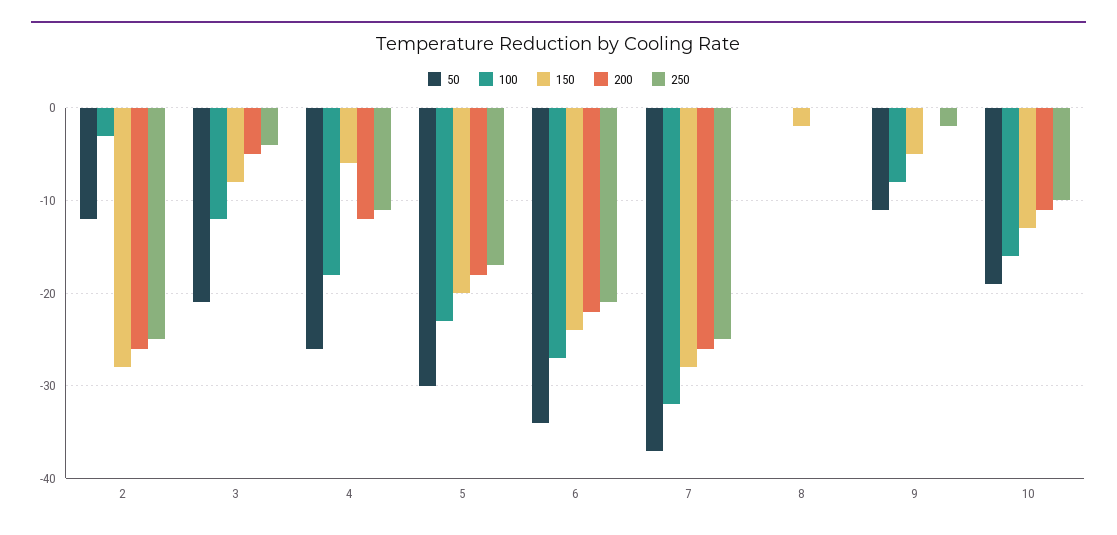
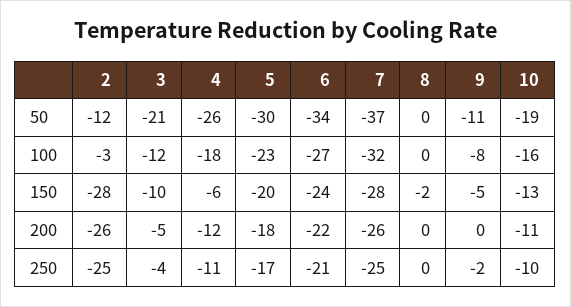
150, 3: -8 -> -10

